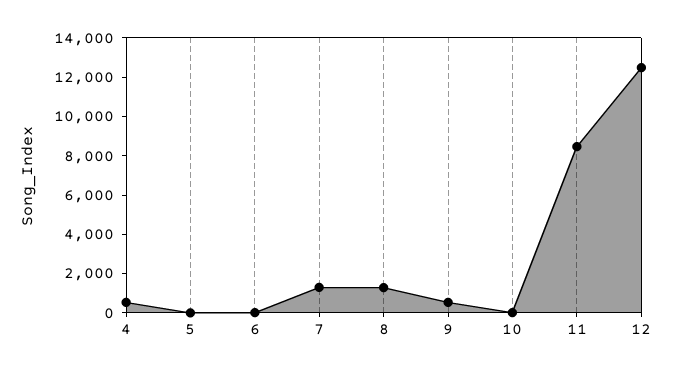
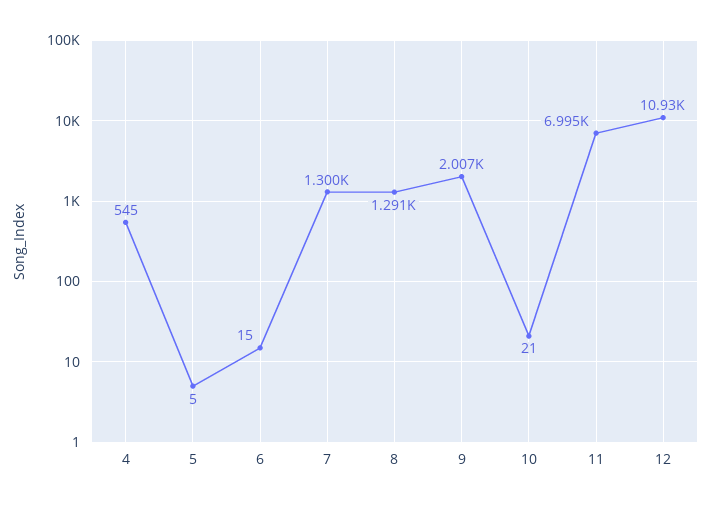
9: 500 -> 2007
11: 8500 -> 6995
12: 12500 -> 10930

